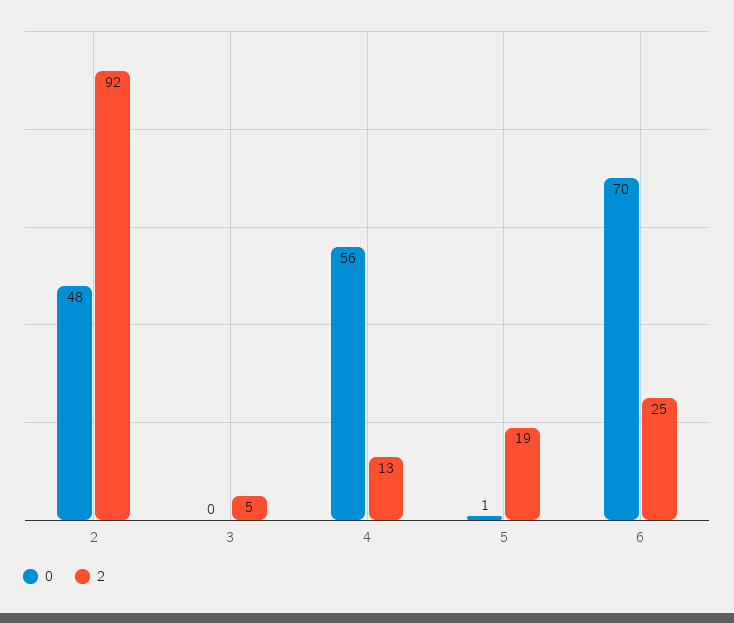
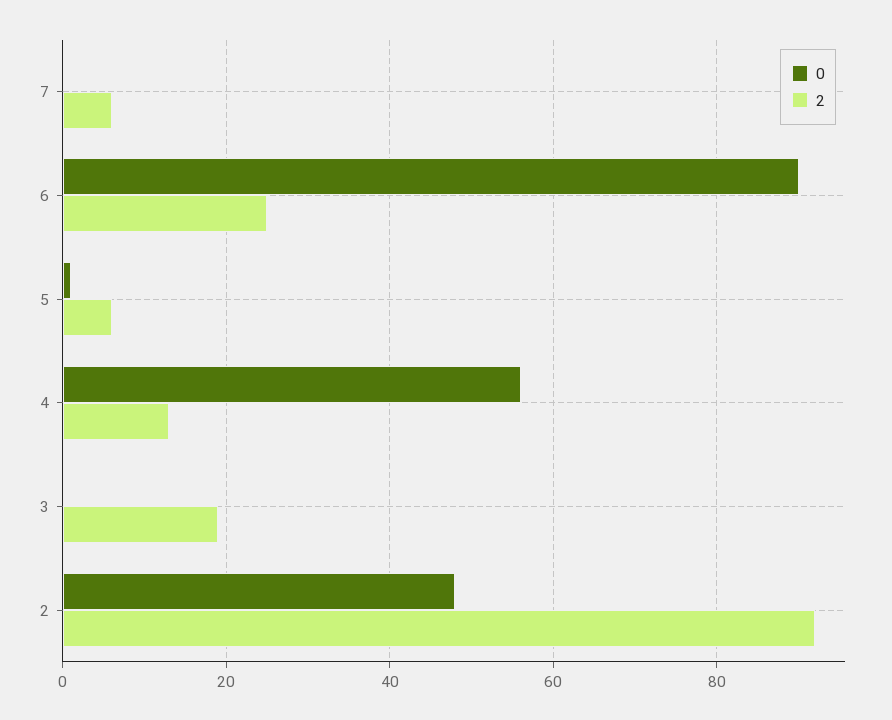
2, 3: 5 -> 20
2, 5: 19 -> 5
0, 6: 70 -> 90
0, 7: none -> 0
2, 7: none -> 5

